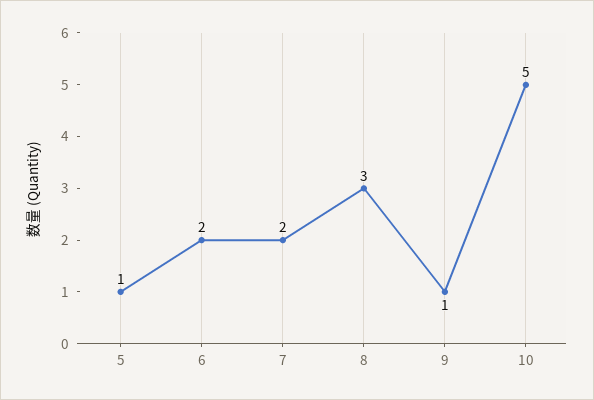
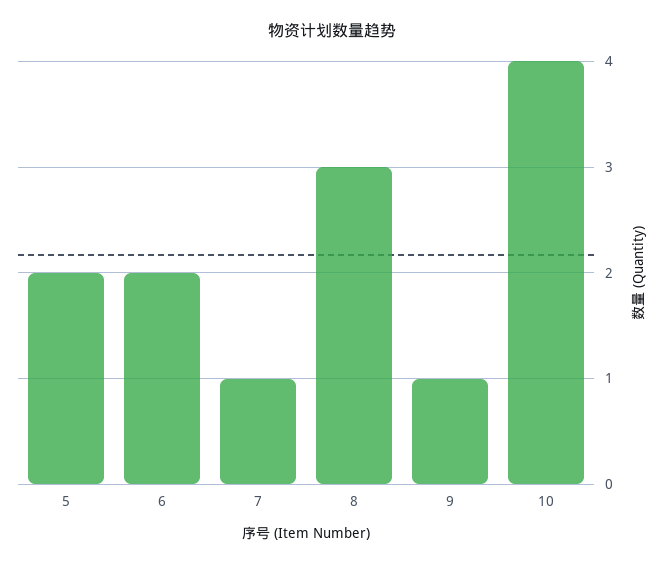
5: 1 -> 2
7: 2 -> 1
10: 5 -> 4

